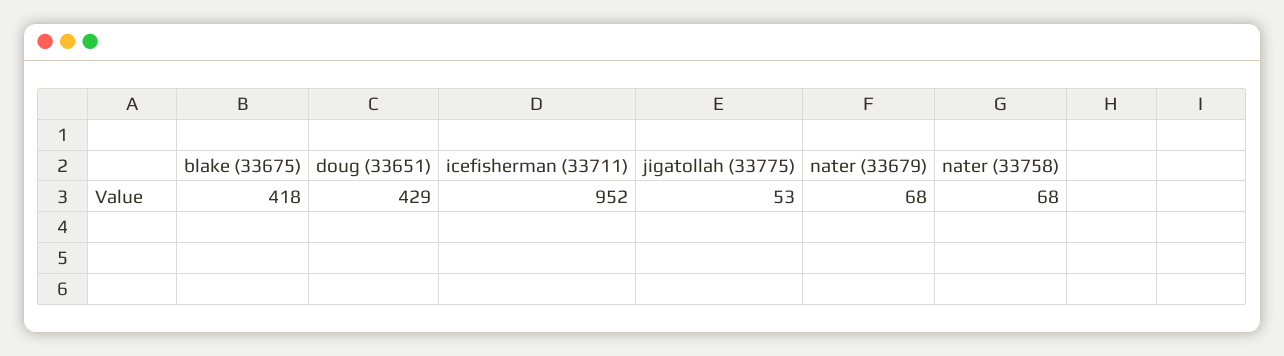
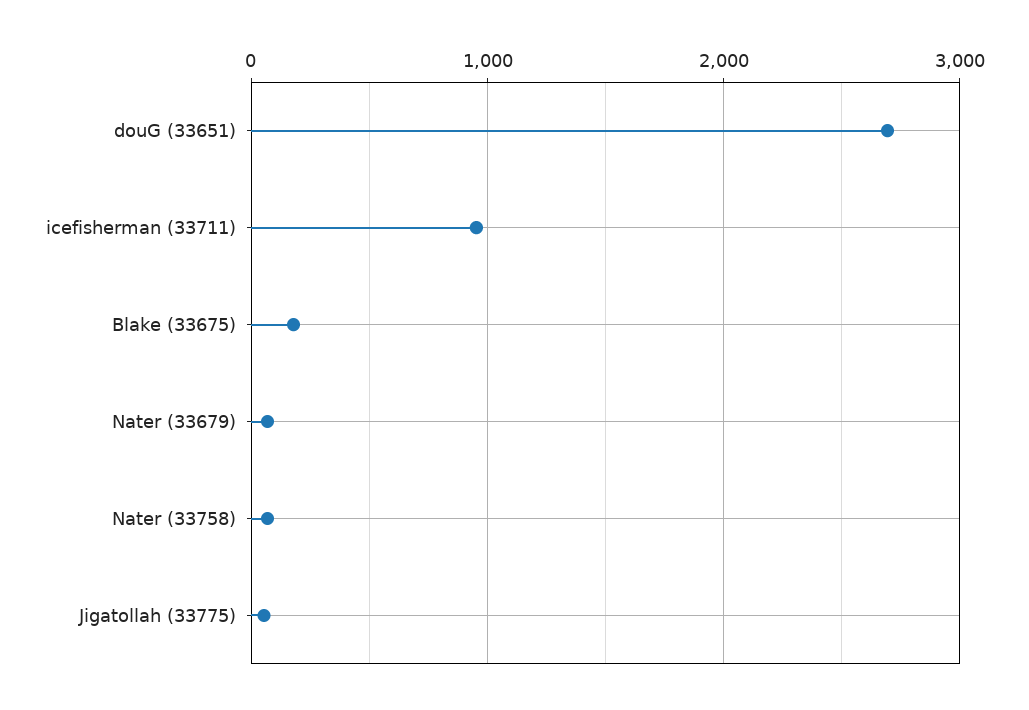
blake (33675): 418 -> 200
doug (33651): 429 -> 2700

